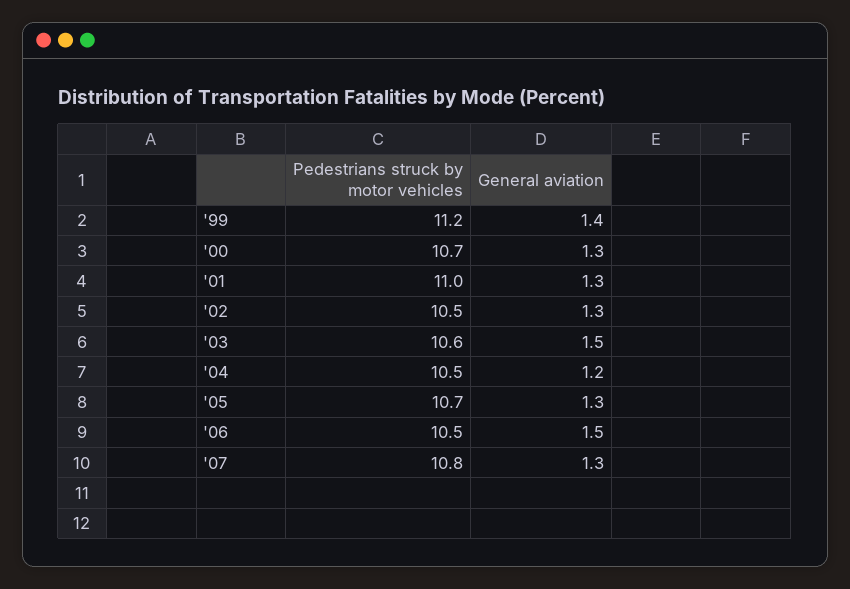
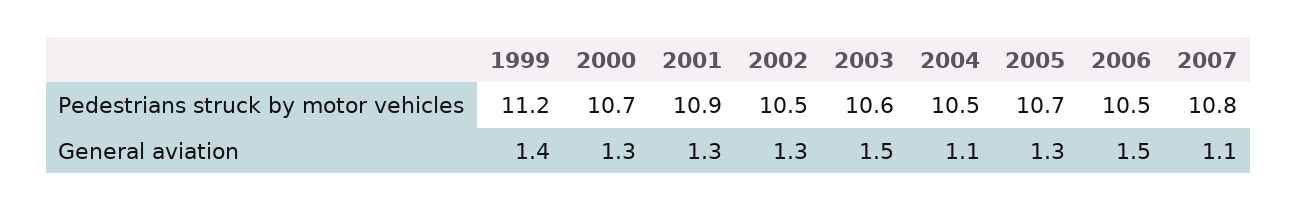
Pedestrians struck by motor vehicles, '01: 11 -> 10.9
General aviation, '04: 1.2 -> 1.1
General aviation, '07: 1.3 -> 1.1

